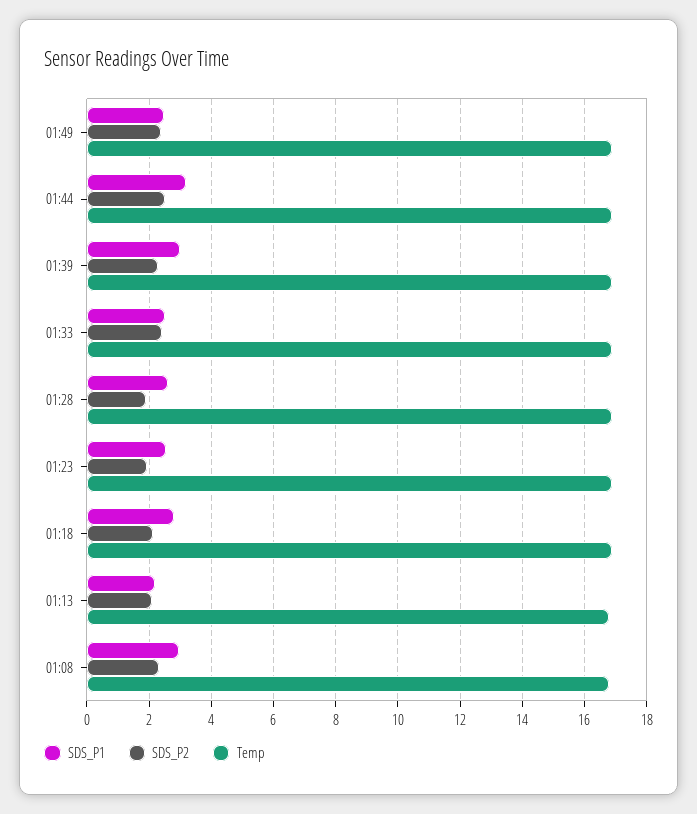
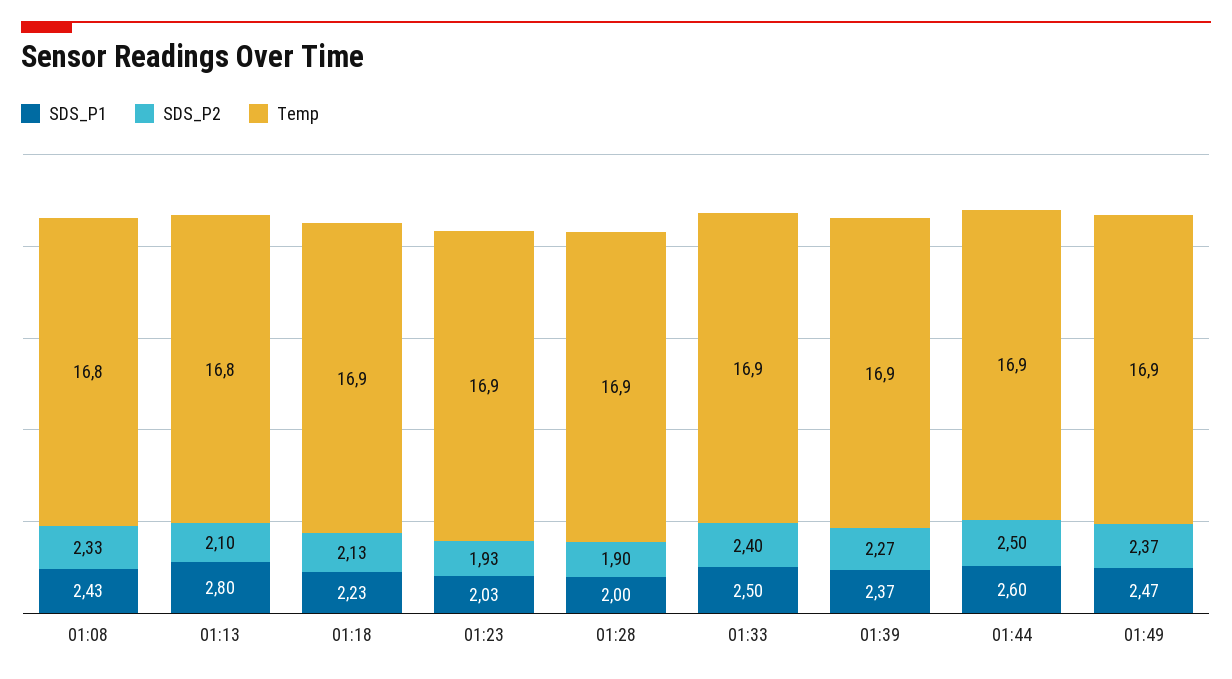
SDS_P1, 01:44: 3.2 -> 2.6
SDS_P1, 01:39: 3 -> 2.37
SDS_P1, 01:28: 2.6 -> 2
SDS_P1, 01:23: 2.6 -> 2.03
SDS_P1, 01:18: 2.8 -> 2.23
SDS_P1, 01:13: 2.2 -> 2.8
SDS_P1, 01:08: 3 -> 2.43

